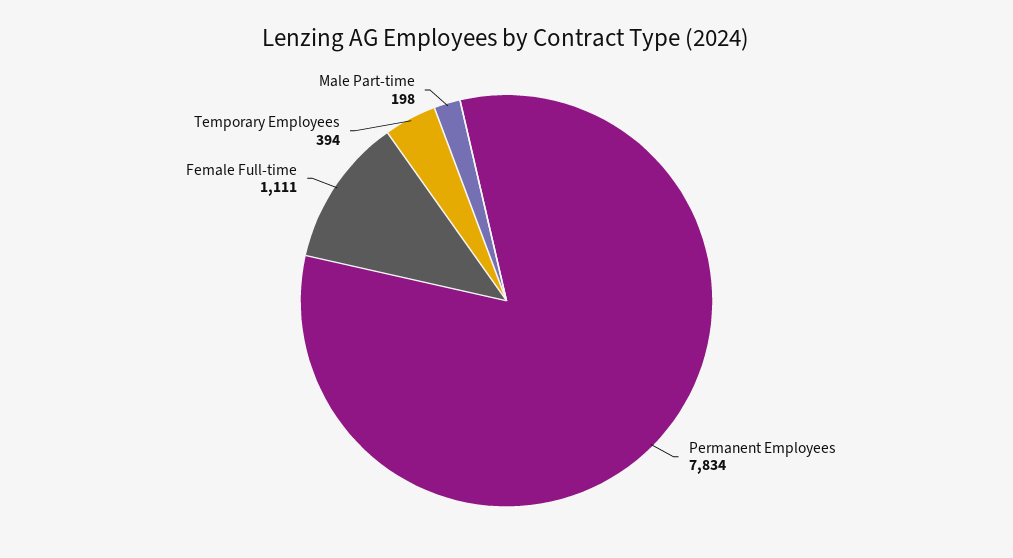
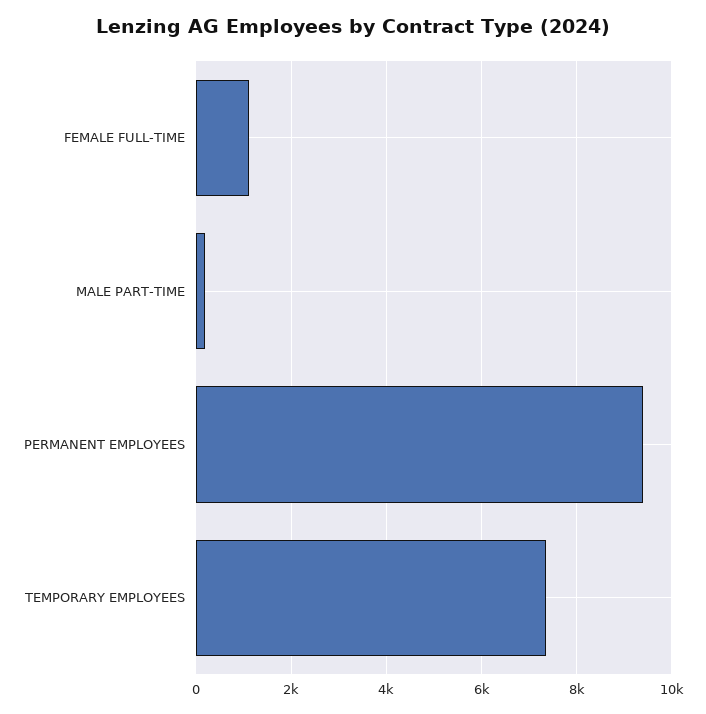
Permanent Employees: 7834 -> 9400
Temporary Employees: 394 -> 7400

